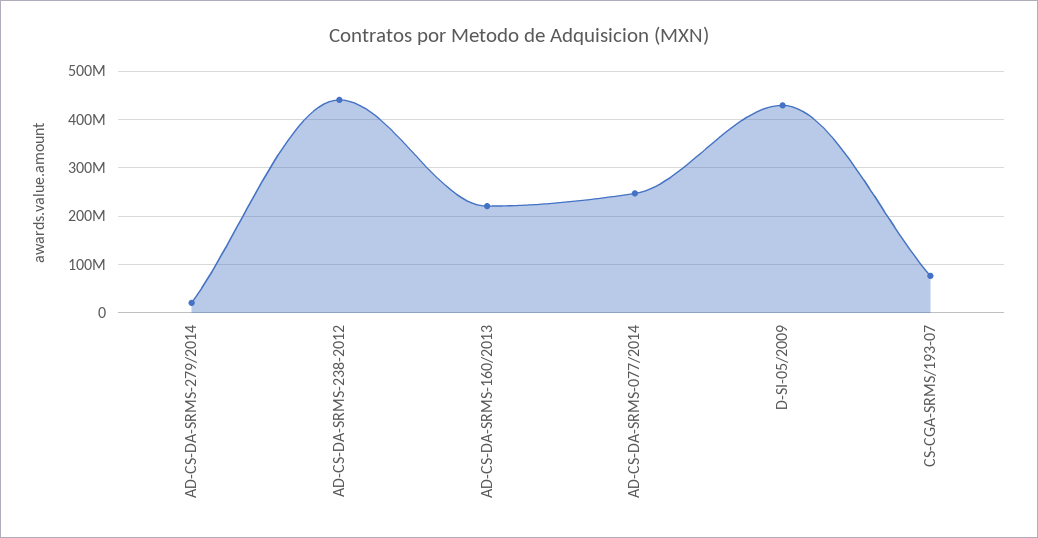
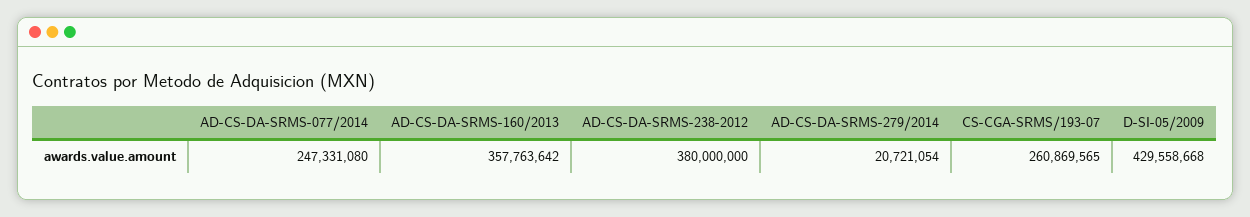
AD-CS-DA-SRMS-238-2012: 440000000 -> 380000000
AD-CS-DA-SRMS-160/2013: 220000000 -> 357763642
CS-CGA-SRMS/193-07: 80000000 -> 260869565

